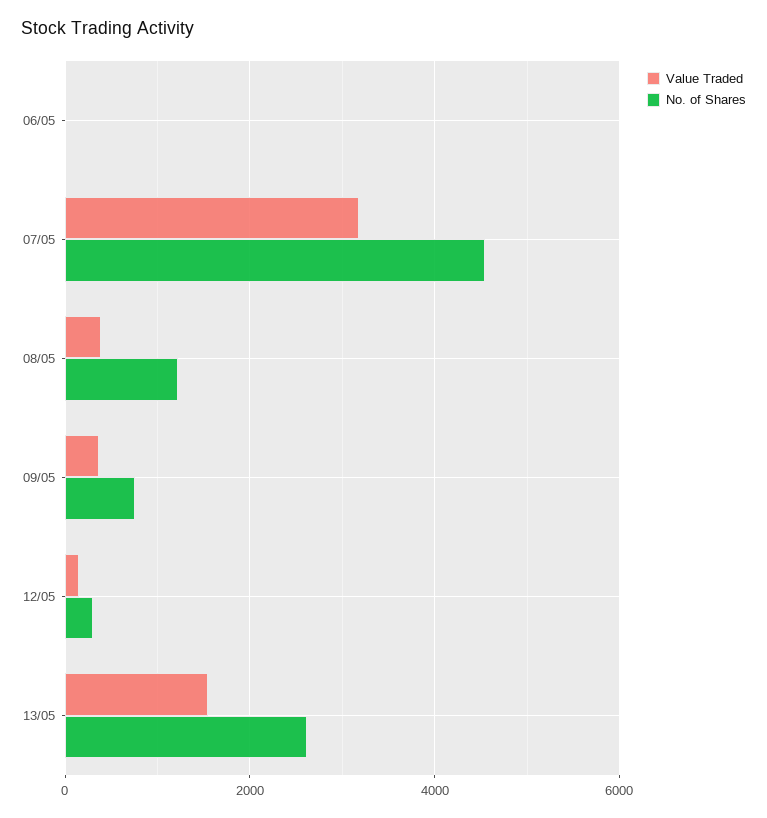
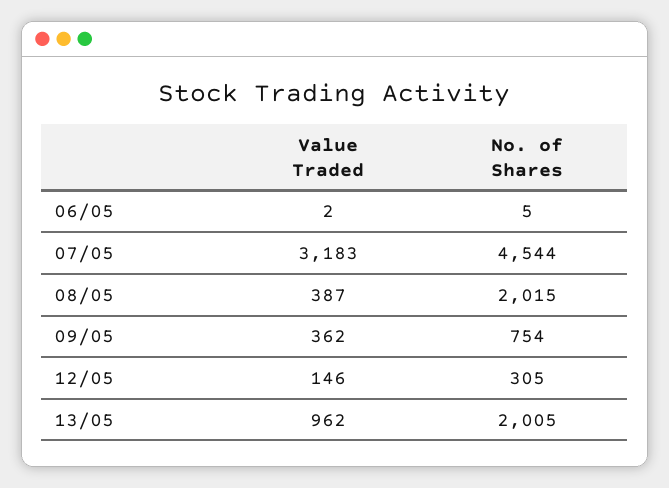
No. of Shares, 08/05: 1200 -> 2015
Value Traded, 13/05: 1600 -> 962
No. of Shares, 13/05: 2600 -> 2005

